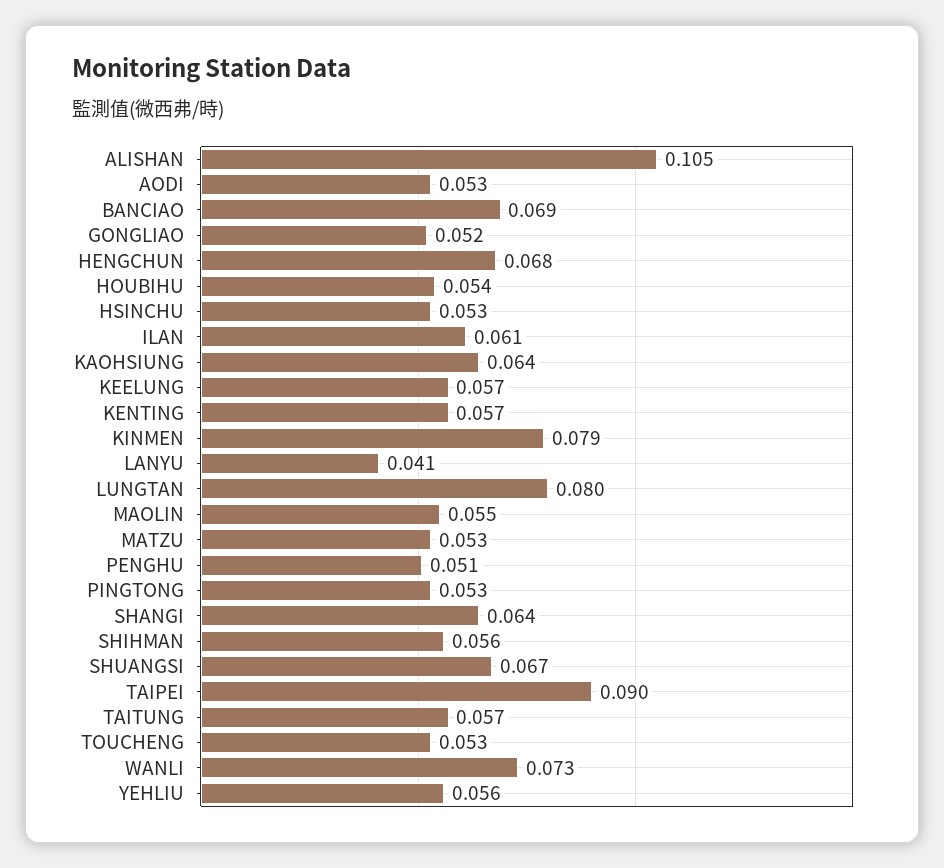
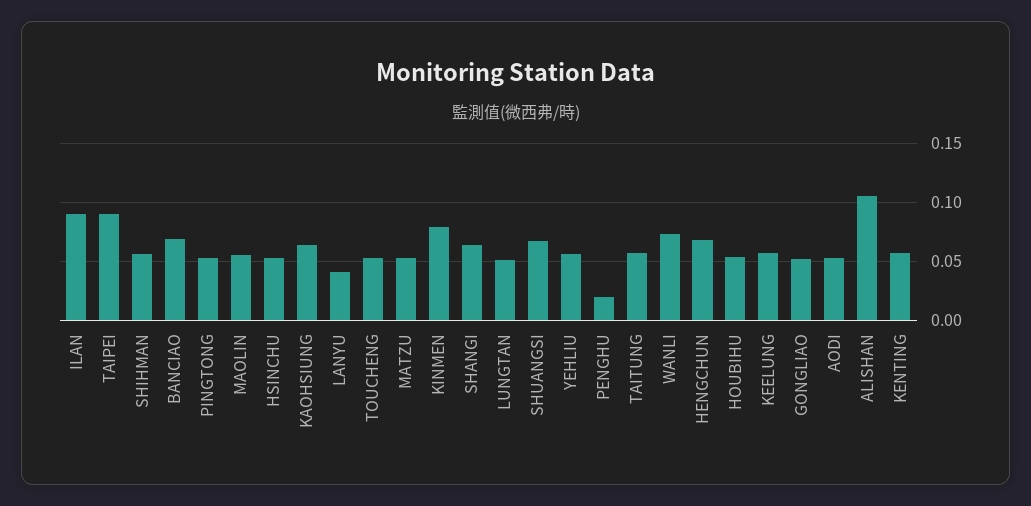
ILAN: 0.061 -> 0.09
LUNGTAN: 0.08 -> 0.05
PENGHU: 0.051 -> 0.02

